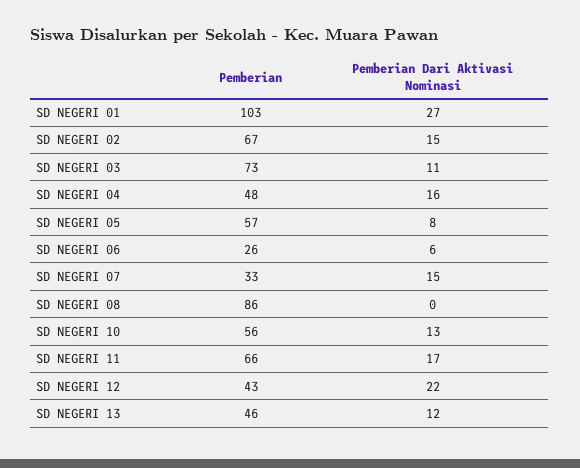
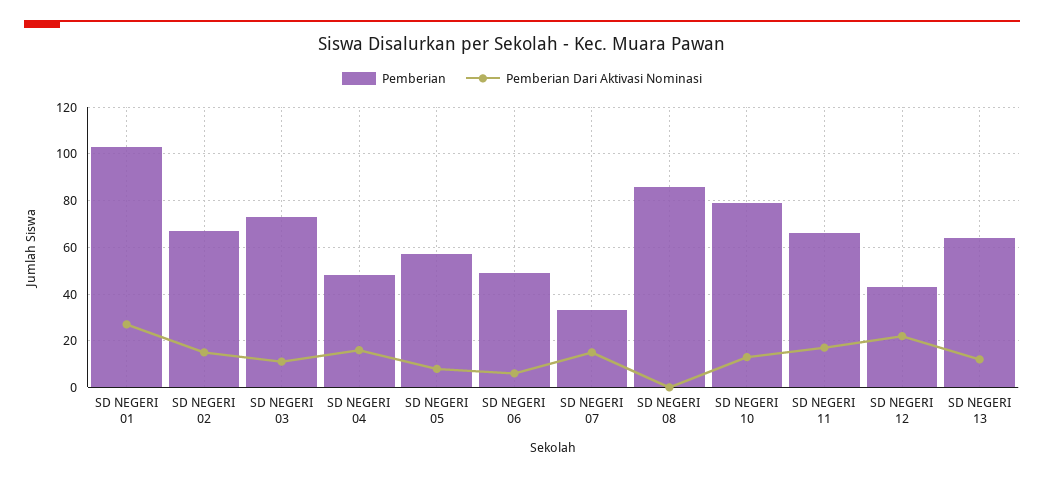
Pemberian, SD NEGERI 06: 26 -> 50
Pemberian, SD NEGERI 10: 56 -> 80
Pemberian, SD NEGERI 13: 46 -> 65

